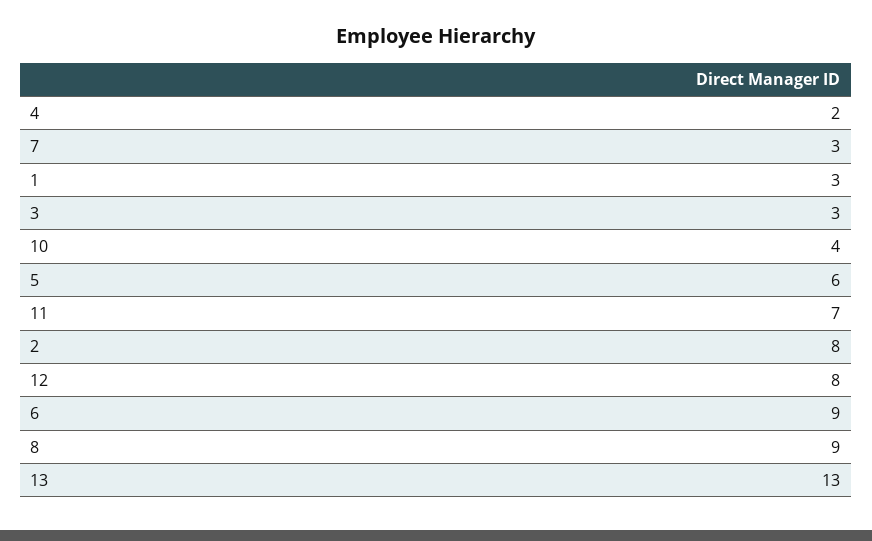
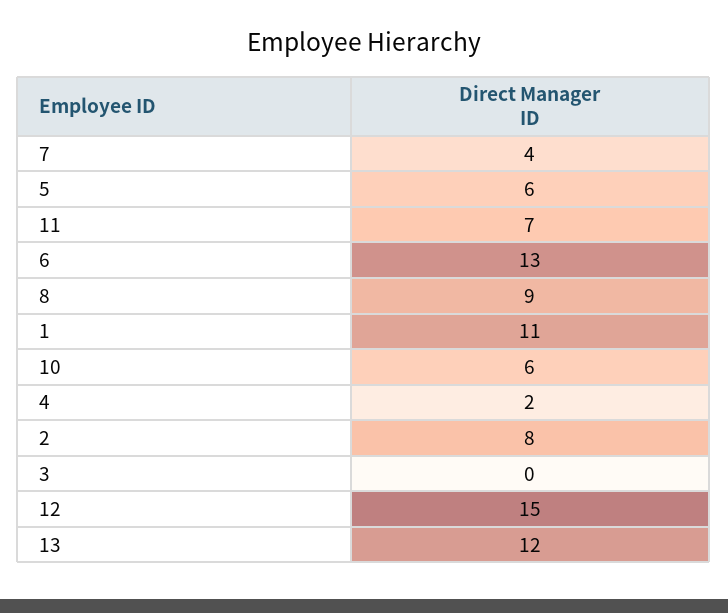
7: 3 -> 4
1: 3 -> 11
3: 3 -> 0
10: 4 -> 6
12: 8 -> 15
6: 9 -> 13
13: 13 -> 12

